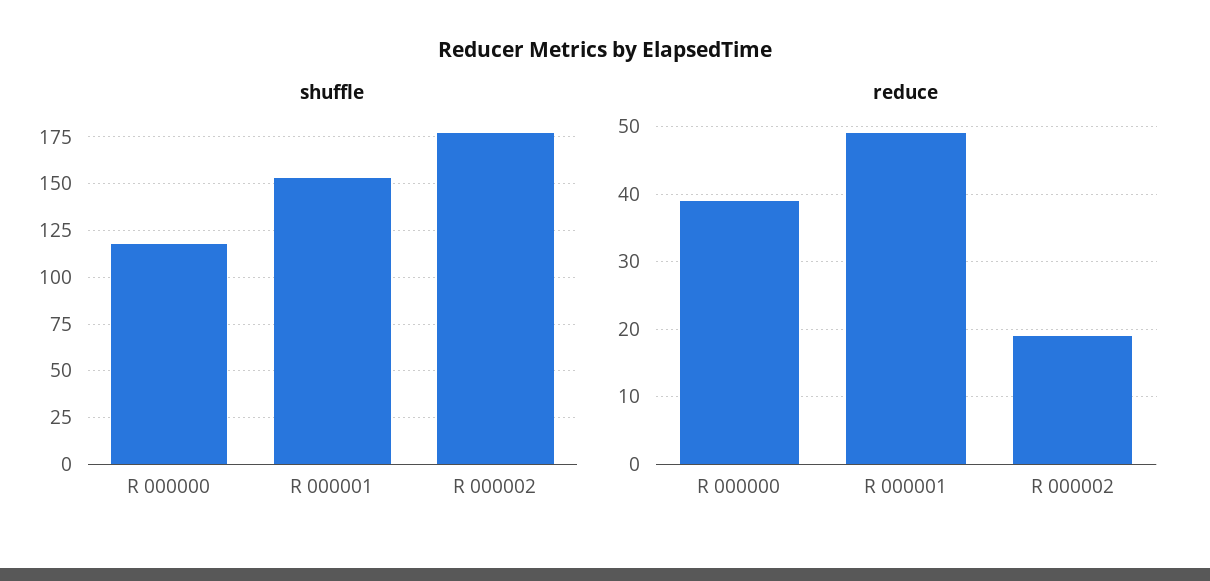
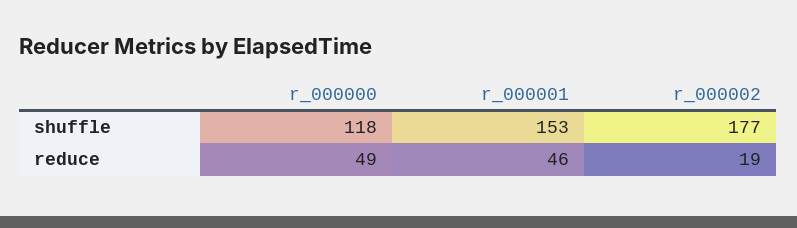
reduce, R 000000: 39 -> 49
reduce, R 000001: 49 -> 46

